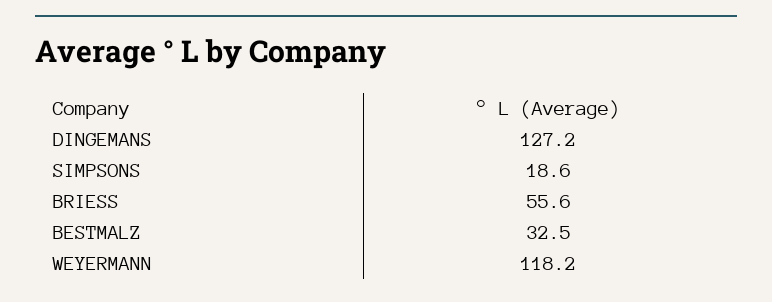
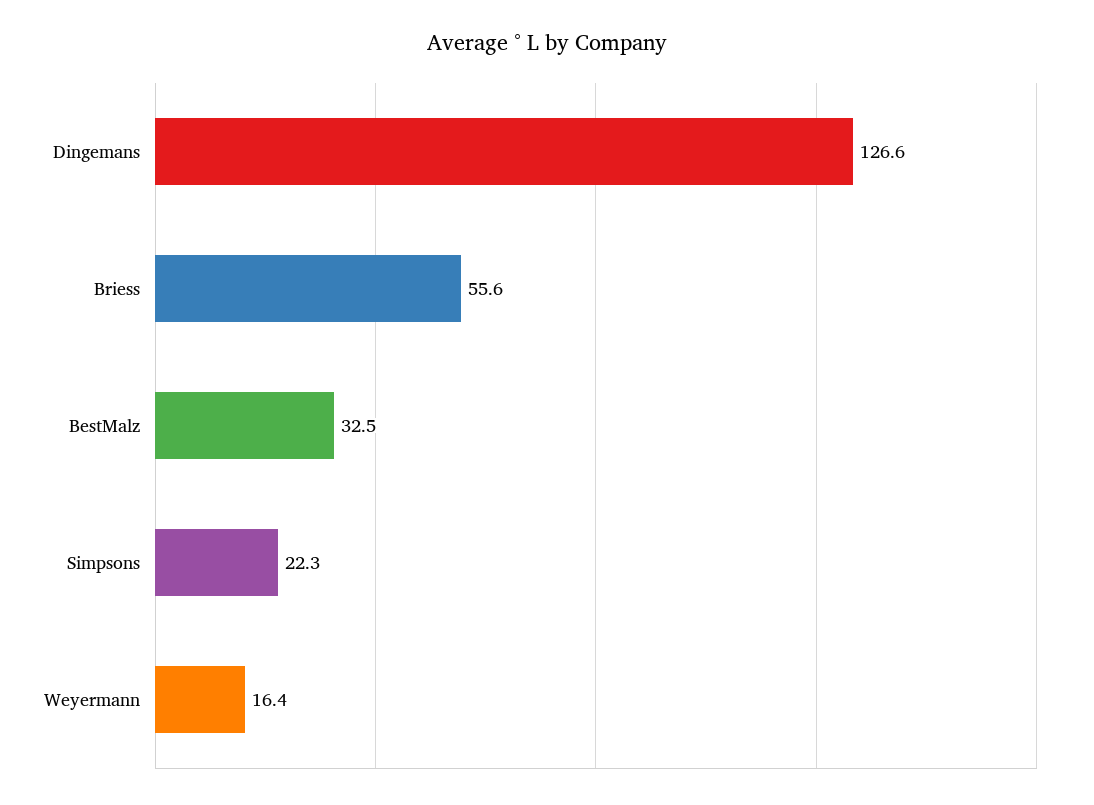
DINGEMANS: 127.2 -> 126.6
SIMPSONS: 18.6 -> 22.3
WEYERMANN: 118.2 -> 16.4

